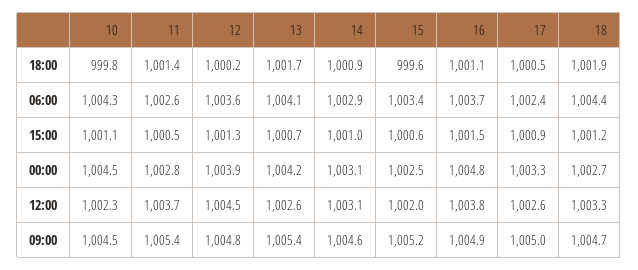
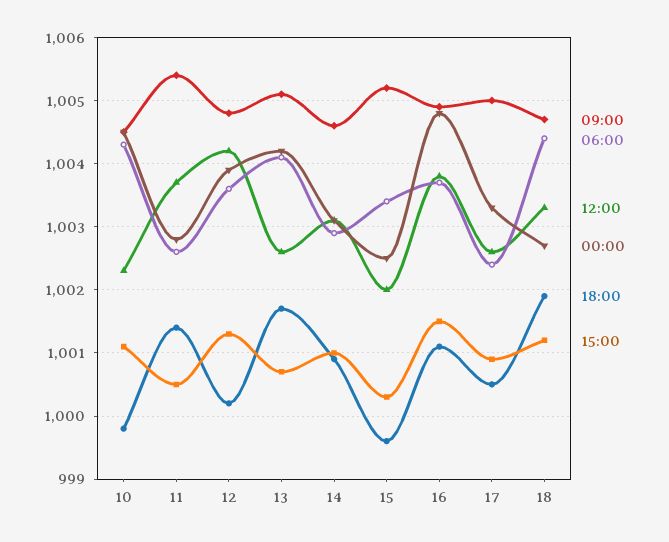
15:00, 15: 1000.6 -> 1000.3
12:00, 12: 1004.5 -> 1004.2
09:00, 13: 1005.4 -> 1005.1

